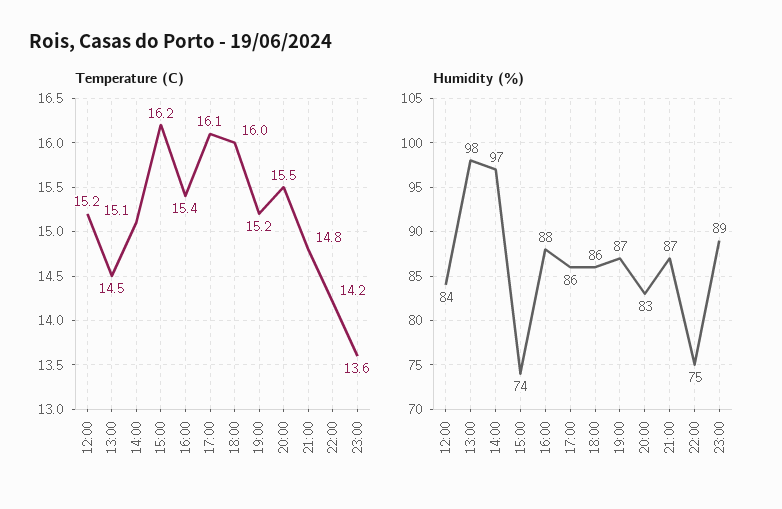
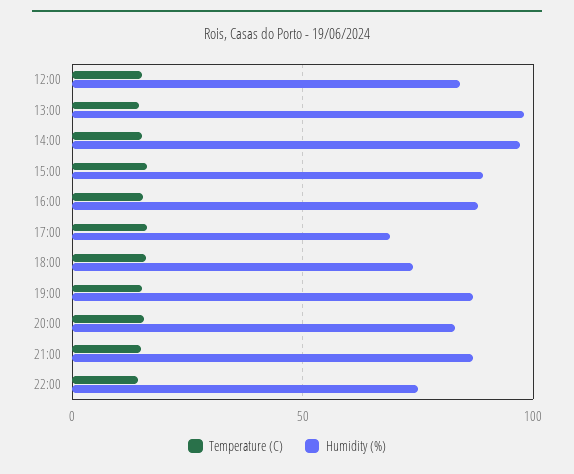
Temperature (C), 23:00: 13.6 -> none
Humidity (%), 15:00: 74 -> 90
Humidity (%), 17:00: 86 -> 70
Humidity (%), 18:00: 86 -> 75
Humidity (%), 23:00: 89 -> none

